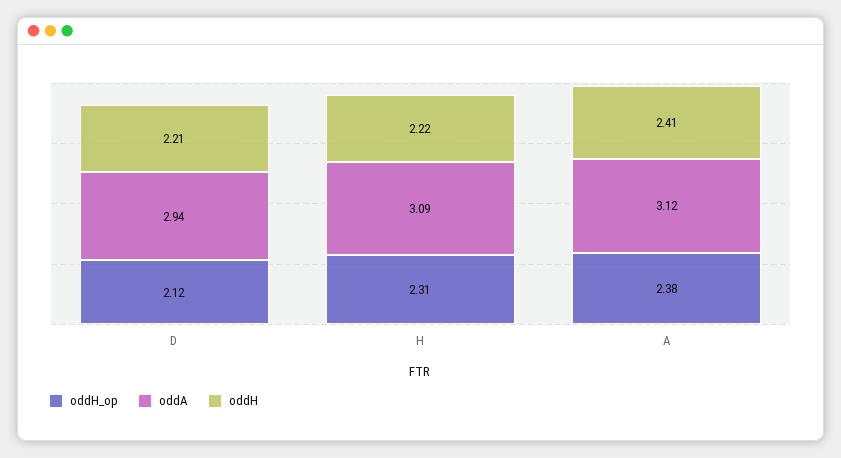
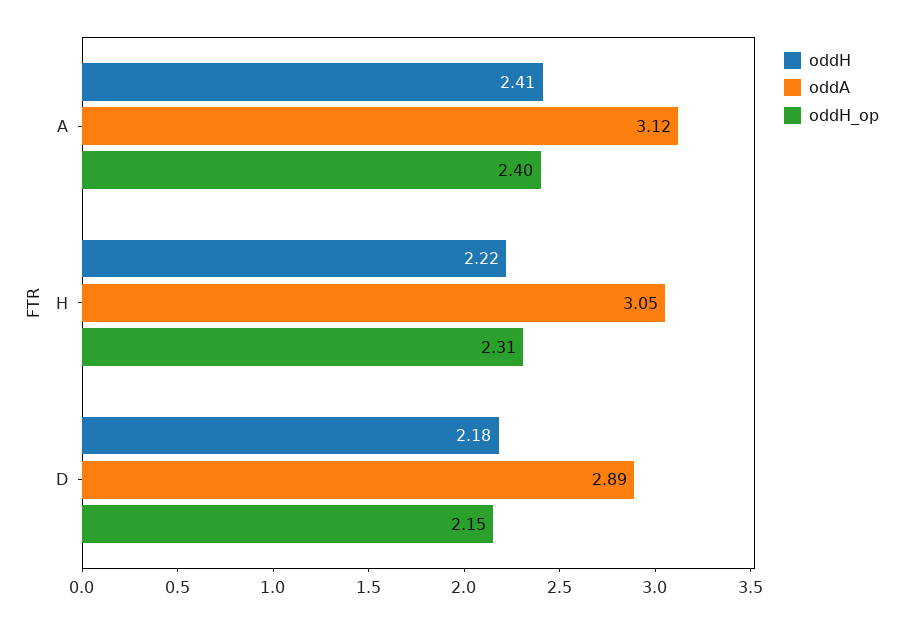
oddH_op, D: 2.12 -> 2.15
oddA, D: 2.94 -> 2.89
oddH, D: 2.21 -> 2.18
oddA, H: 3.09 -> 3.05
oddH_op, A: 2.38 -> 2.4

